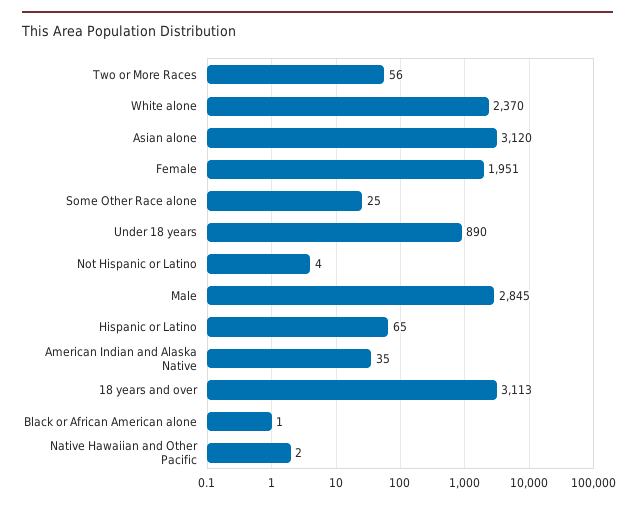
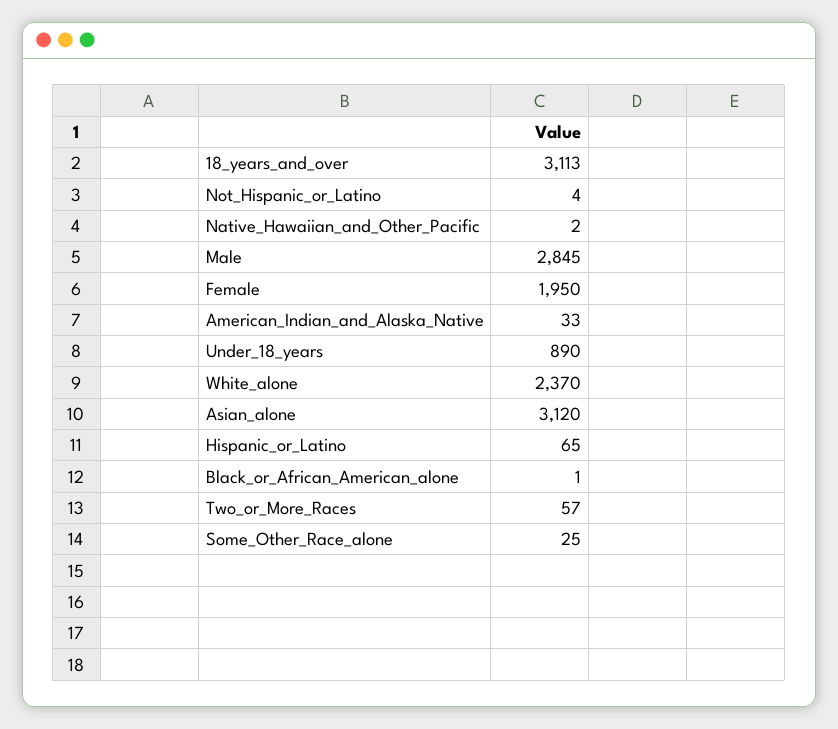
Two or More Races: 56 -> 57
Female: 1951 -> 1950
American Indian and Alaska Native: 35 -> 33

